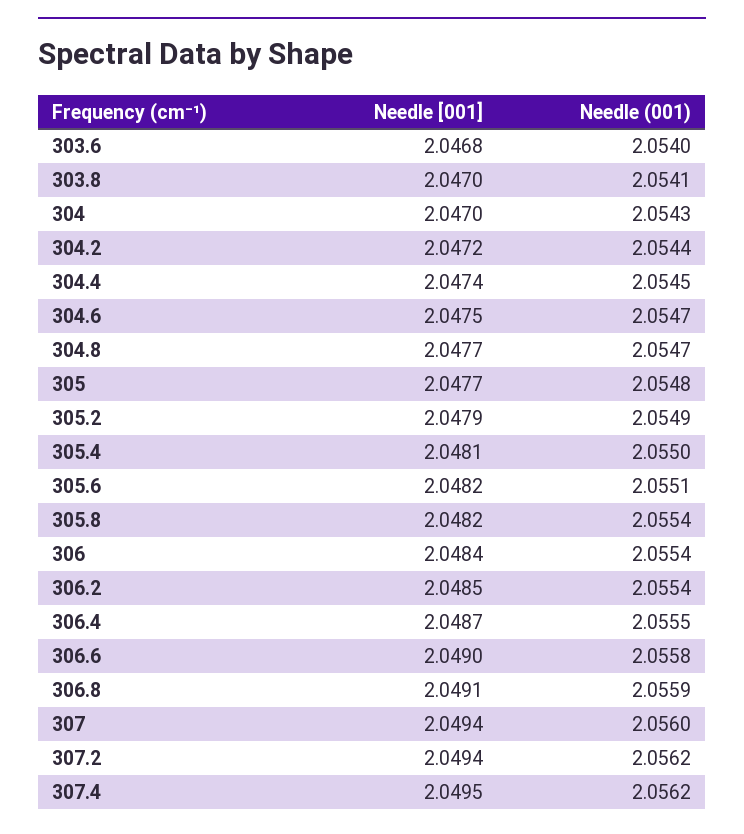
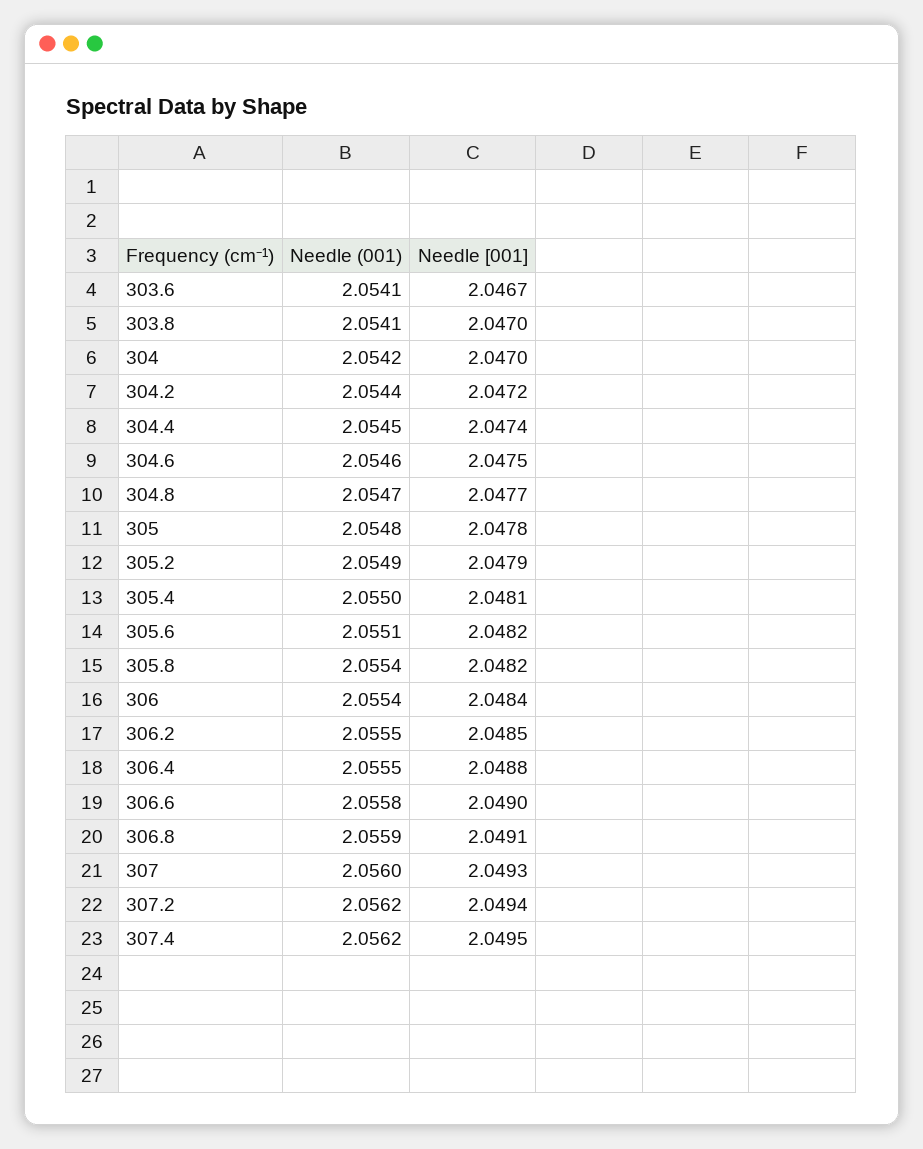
Needle [001], 303.6: 2.0468 -> 2.0467
Needle (001), 303.6: 2.054 -> 2.0541
Needle (001), 304: 2.0543 -> 2.0542
Needle (001), 304.6: 2.0547 -> 2.0546
Needle [001], 305: 2.0477 -> 2.0478
Needle (001), 306.2: 2.0554 -> 2.0555
Needle [001], 306.4: 2.0487 -> 2.0488
Needle [001], 307: 2.0494 -> 2.0493

